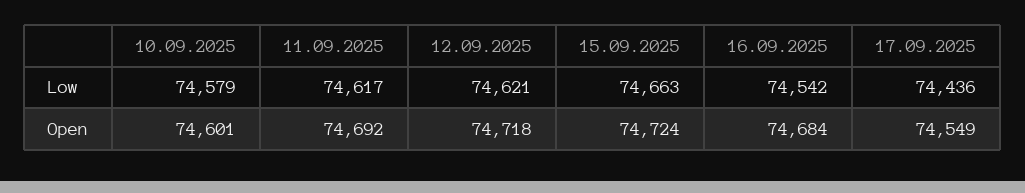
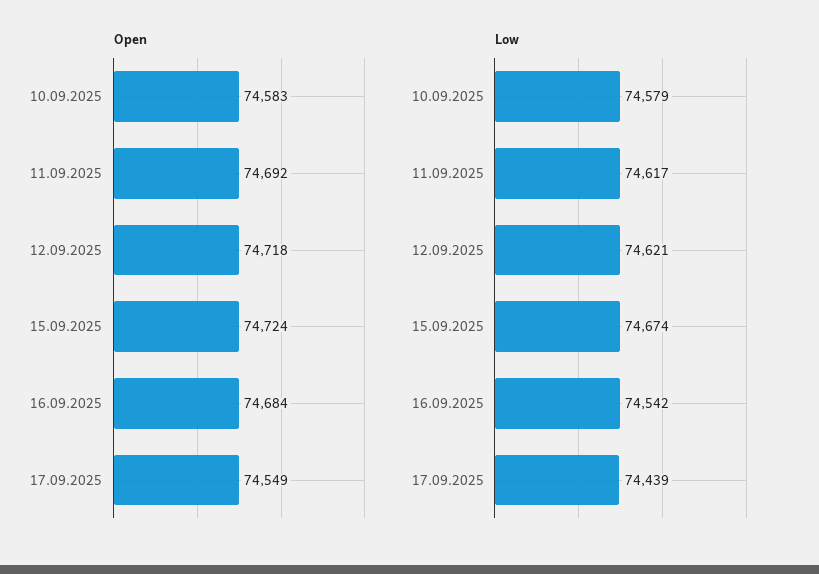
Low, 15.09.2025: 74663 -> 74674
Low, 17.09.2025: 74436 -> 74439
Open, 10.09.2025: 74601 -> 74583

